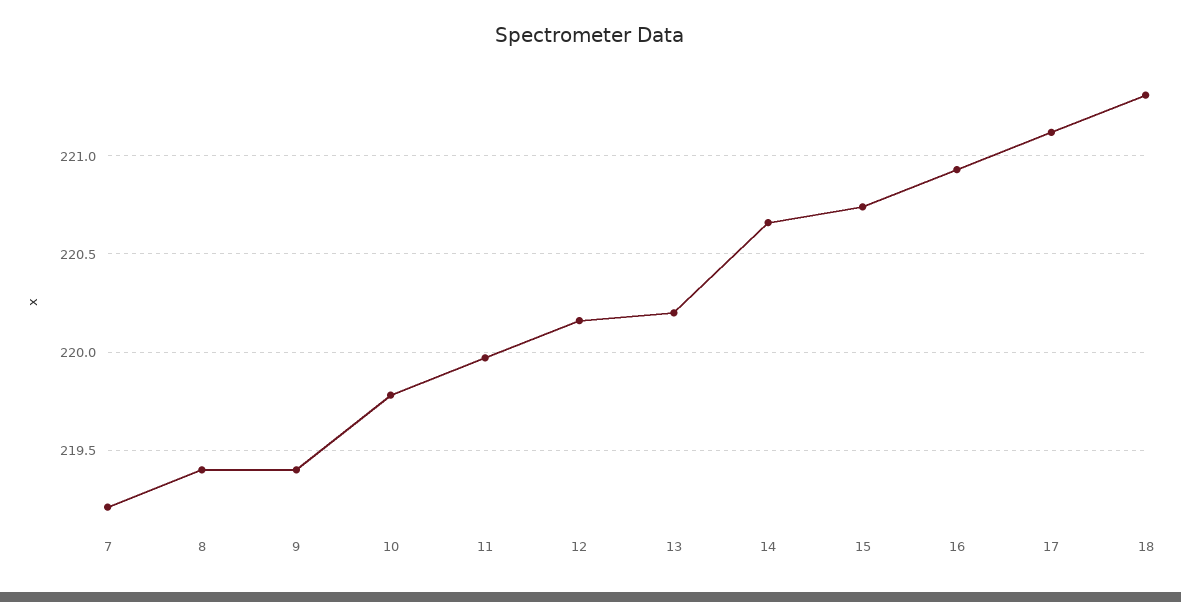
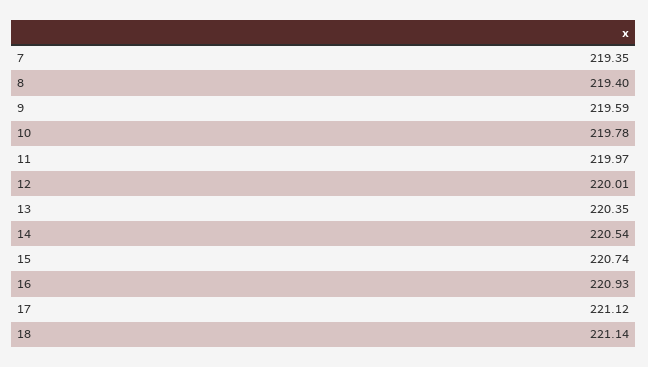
7: 219.2 -> 219.35
9: 219.4 -> 219.59
12: 220.15 -> 220.01
13: 220.2 -> 220.35
14: 220.65 -> 220.54
18: 221.3 -> 221.14

